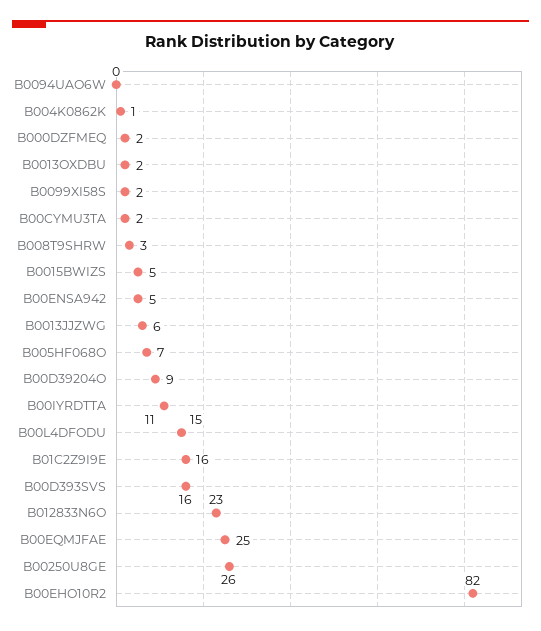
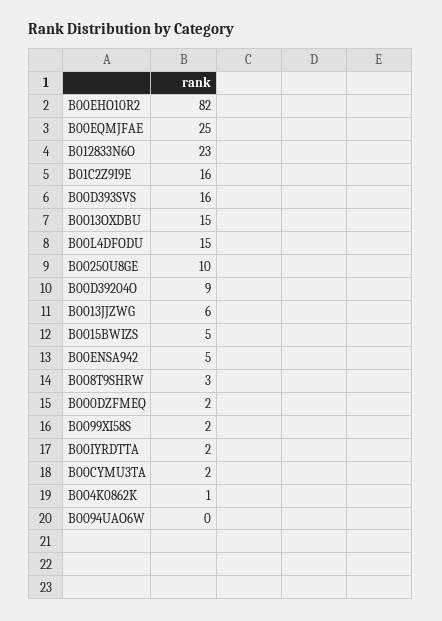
B0013OXDBU: 2 -> 15
B005HF068O: 7 -> none
B00IYRDTTA: 11 -> 2
B00250U8GE: 26 -> 10

